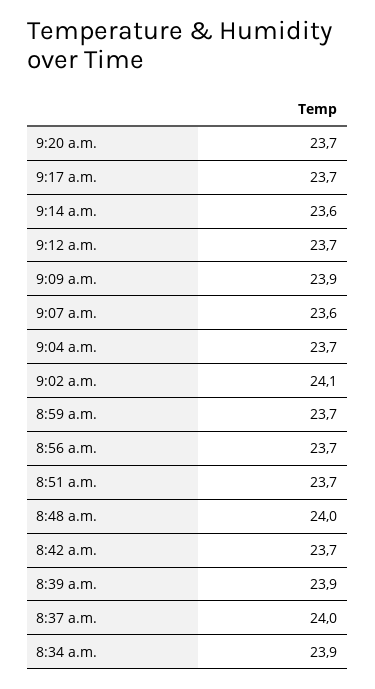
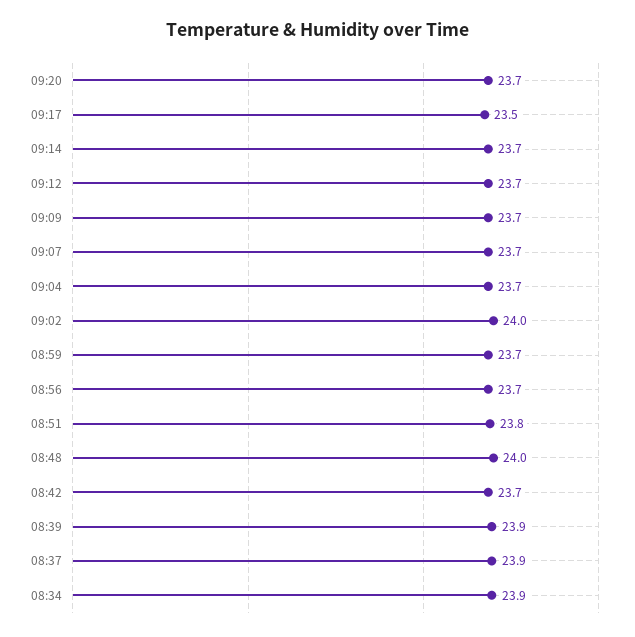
9:17 a.m.: 23.7 -> 23.5
9:14 a.m.: 23.6 -> 23.7
9:09 a.m.: 23.9 -> 23.7
9:07 a.m.: 23.6 -> 23.7
9:02 a.m.: 24.1 -> 24
8:51 a.m.: 23.7 -> 23.8
8:37 a.m.: 24 -> 23.9

